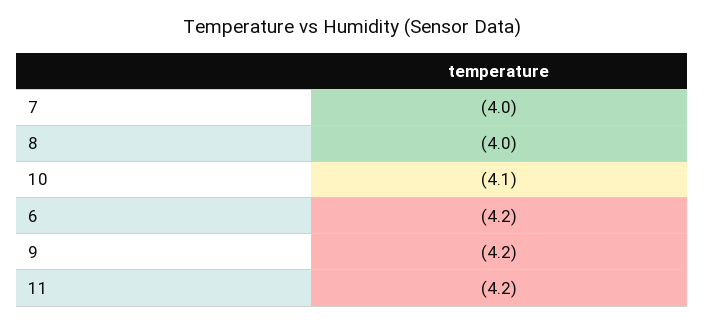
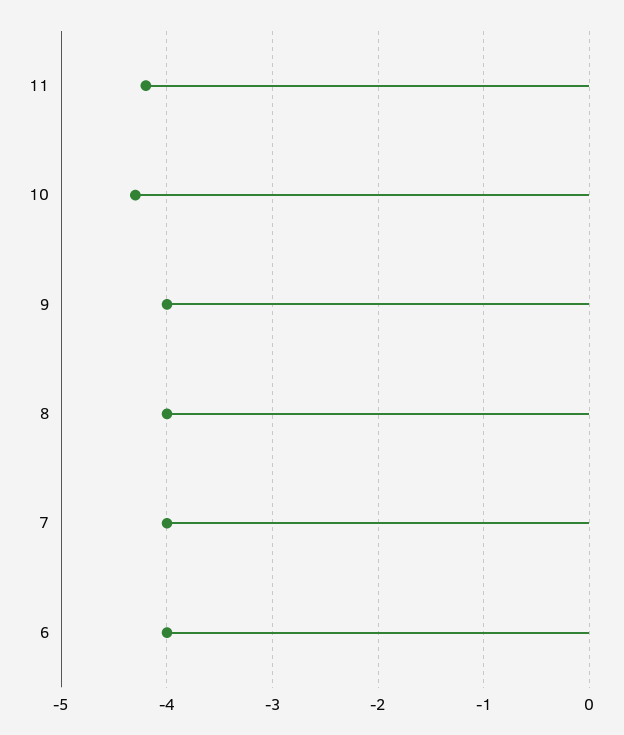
10: -4.1 -> -4.3
6: -4.2 -> -4
9: -4.2 -> -4

